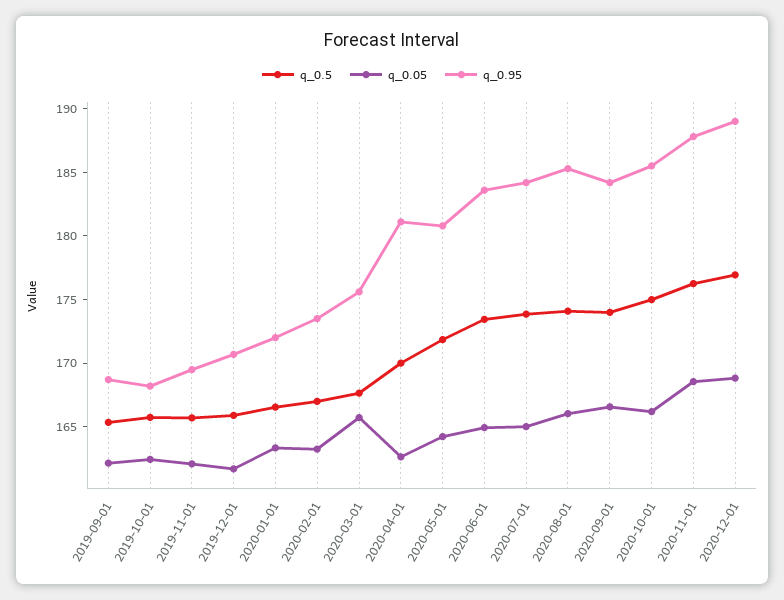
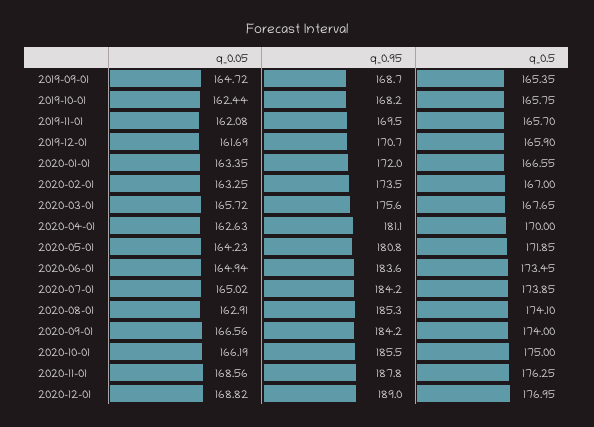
q_0.05, 2019-09-01: 162 -> 164.72
q_0.05, 2020-08-01: 166 -> 162.91

